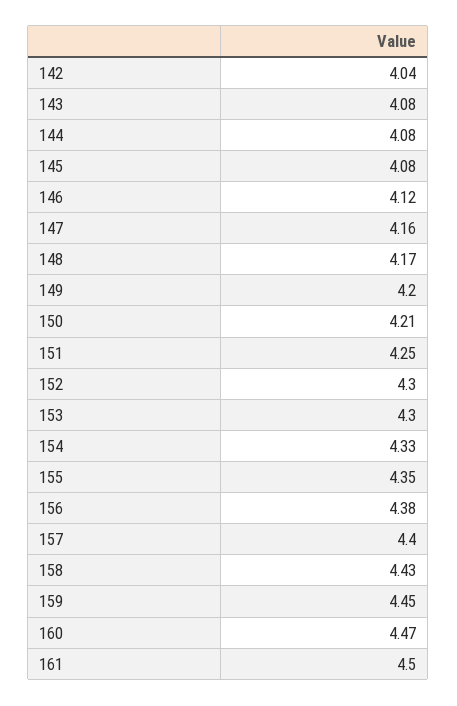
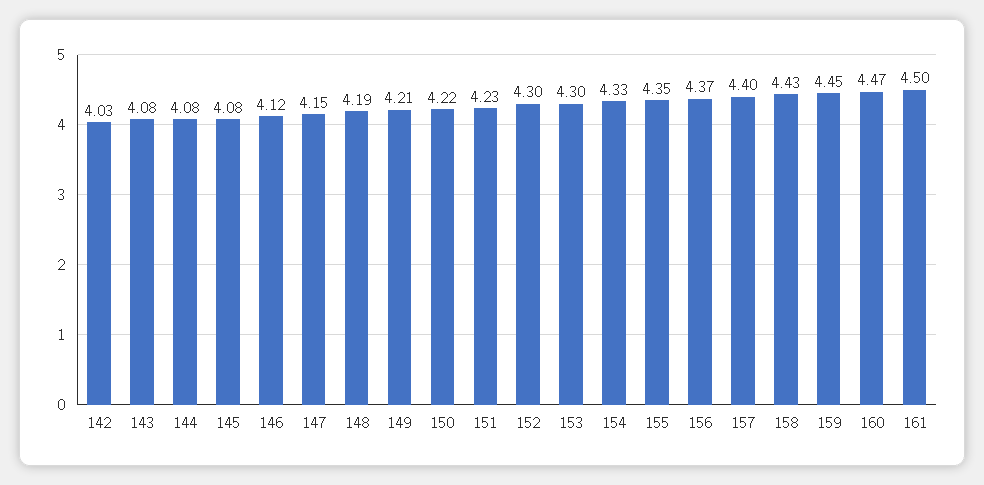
142: 4.04 -> 4.03
147: 4.16 -> 4.15
148: 4.17 -> 4.19
149: 4.2 -> 4.21
150: 4.21 -> 4.22
151: 4.25 -> 4.23
156: 4.38 -> 4.37

